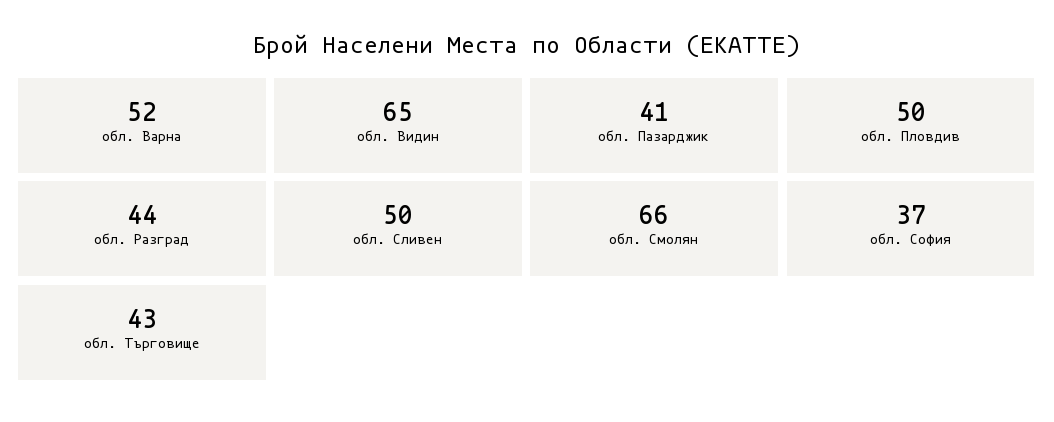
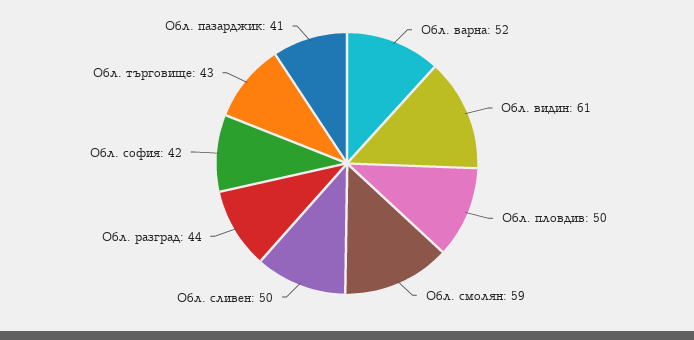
обл. Видин: 65 -> 61
обл. Смолян: 66 -> 59
обл. София: 37 -> 42

